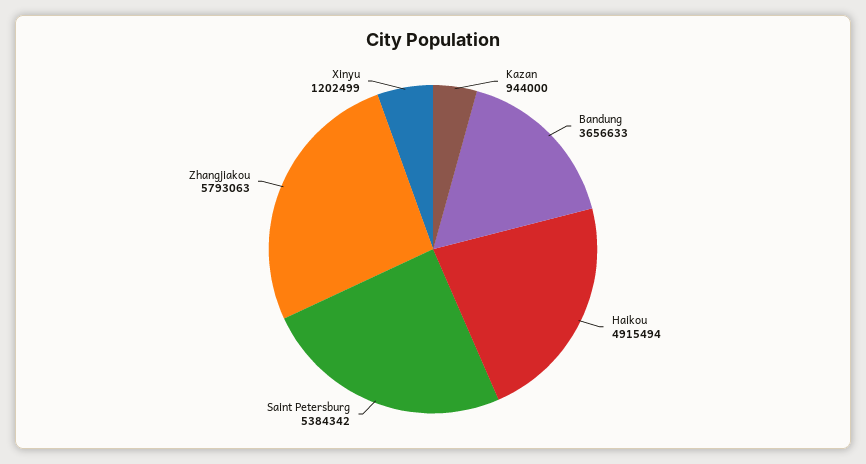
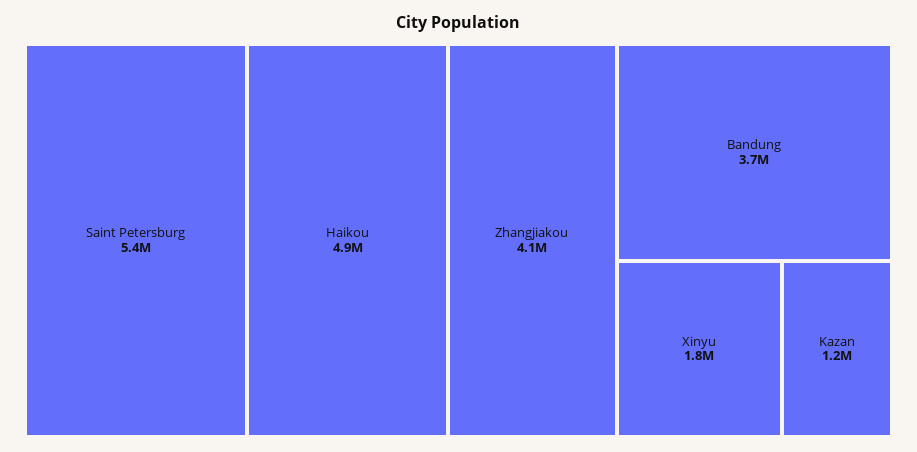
Kazan: 944000 -> 1200000
Zhangjiakou: 5793063 -> 4100000
Xinyu: 1202499 -> 1800000

